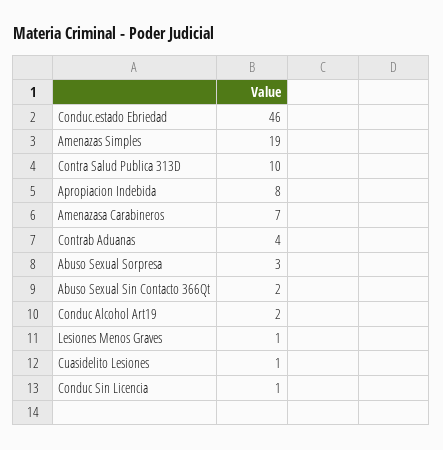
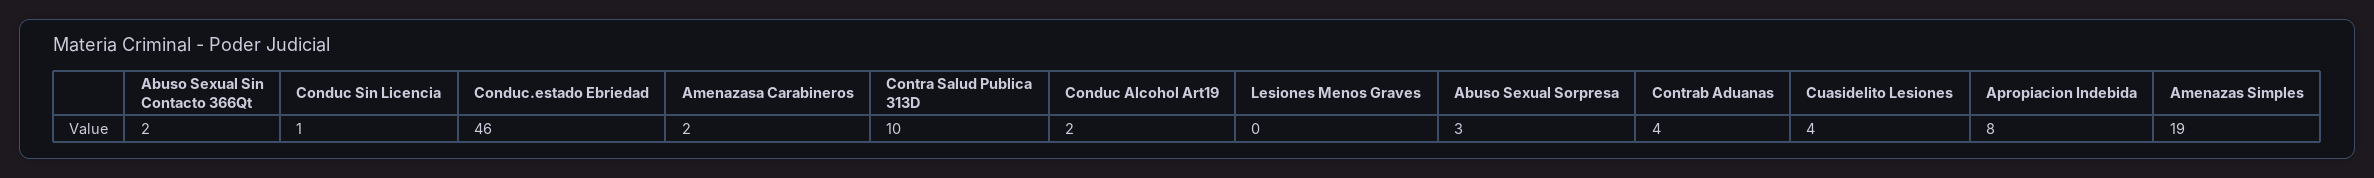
Amenazasa Carabineros: 7 -> 2
Lesiones Menos Graves: 1 -> 0
Cuasidelito Lesiones: 1 -> 4

